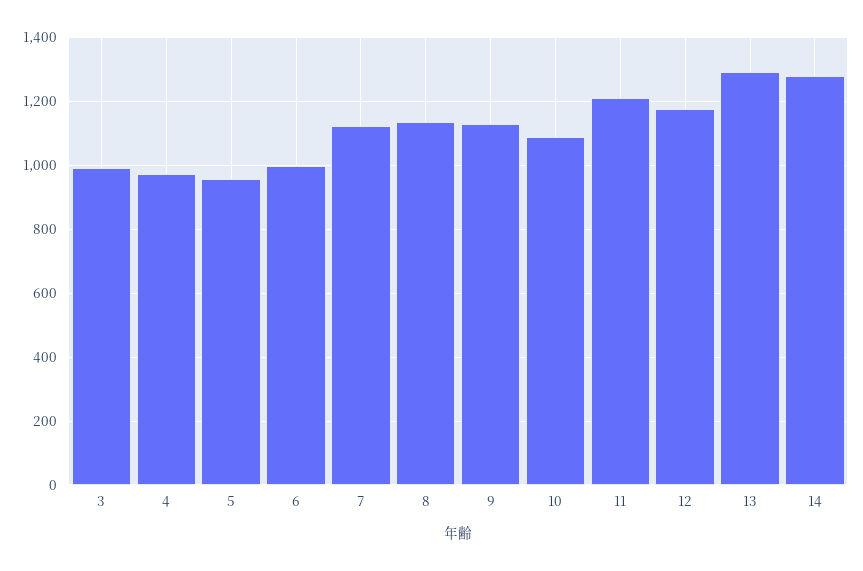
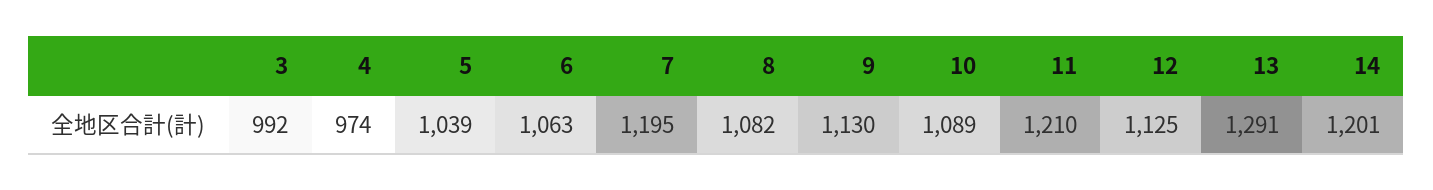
5: 960 -> 1039
6: 1000 -> 1063
7: 1120 -> 1195
8: 1140 -> 1082
12: 1180 -> 1125
14: 1280 -> 1201

